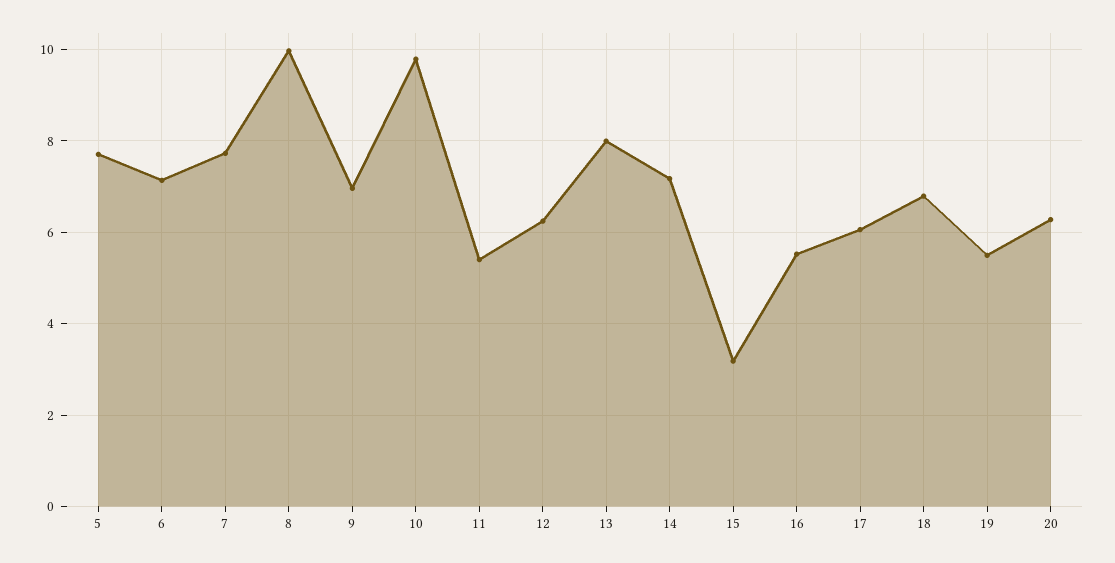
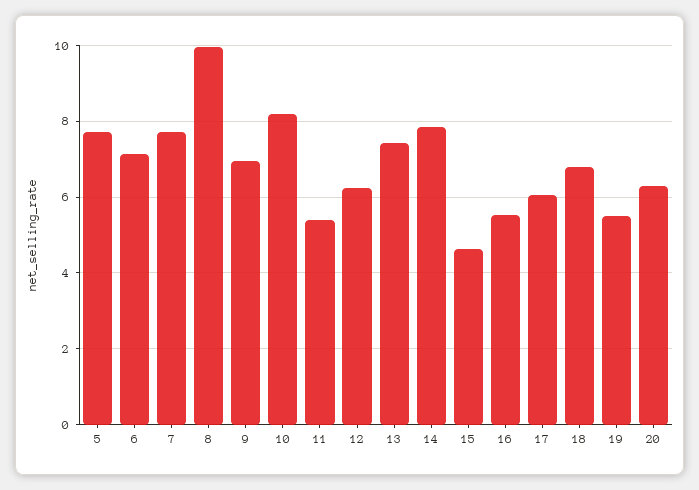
10: 9.8 -> 8.2
13: 8 -> 7.4
14: 7.2 -> 7.8
15: 3.2 -> 4.6

